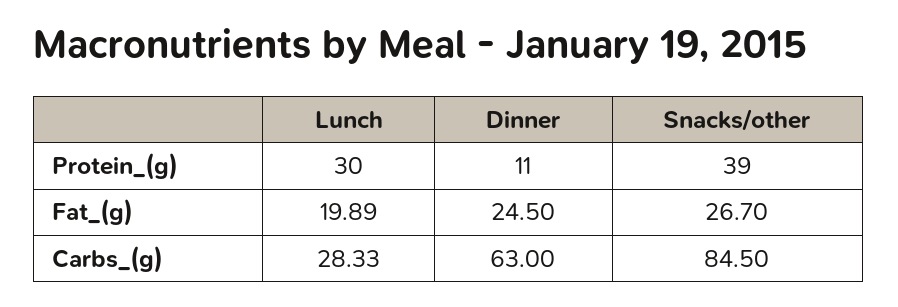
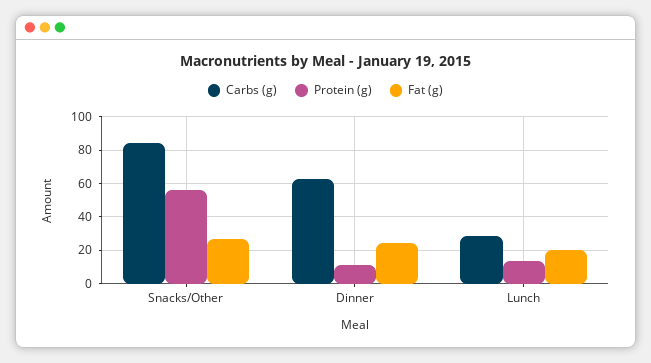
Protein_(g), Lunch: 30 -> 15
Protein_(g), Snacks/other: 39 -> 55

